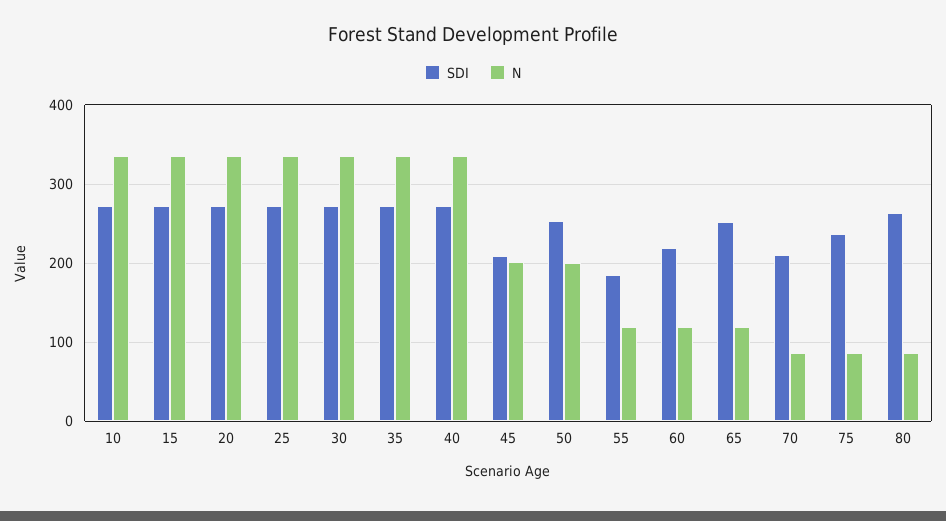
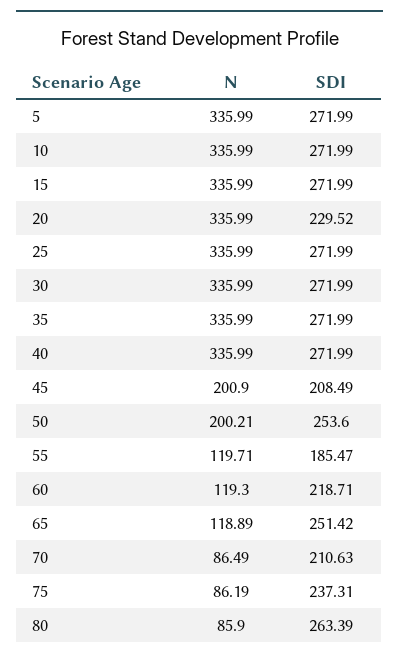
SDI, 20: 270 -> 229.52
N, 5: none -> 335.99
SDI, 5: none -> 271.99

